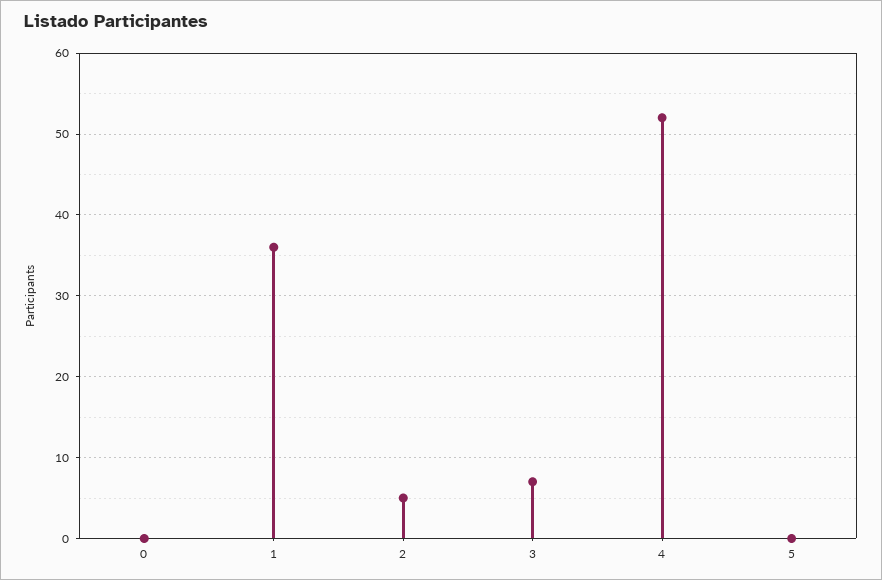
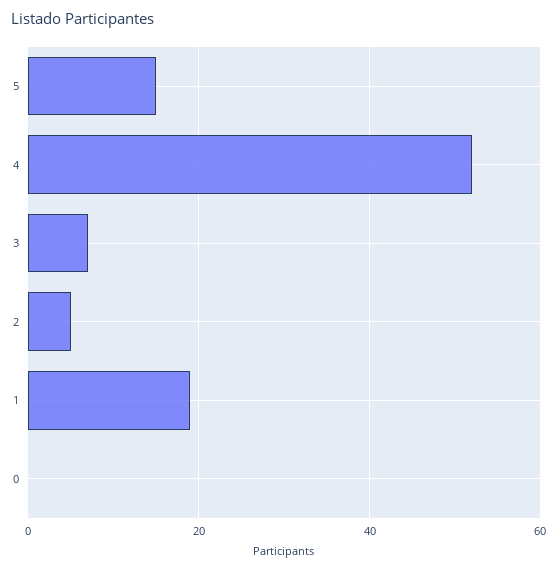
1: 36 -> 20
5: 0 -> 15

